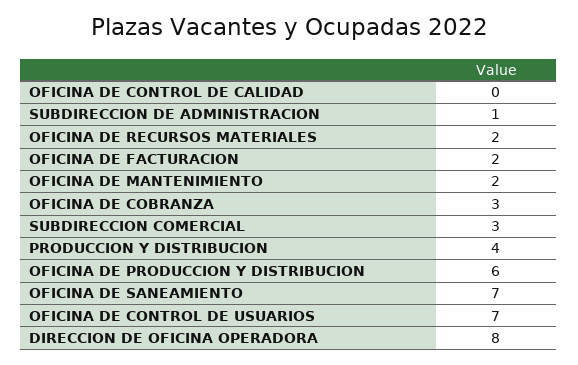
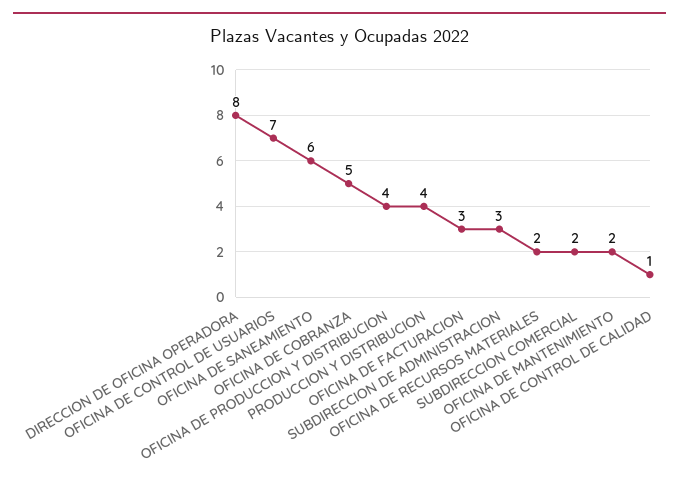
OFICINA DE CONTROL DE CALIDAD: 0 -> 1
SUBDIRECCION DE ADMINISTRACION: 1 -> 3
OFICINA DE FACTURACION: 2 -> 3
OFICINA DE COBRANZA: 3 -> 5
SUBDIRECCION COMERCIAL: 3 -> 2
OFICINA DE PRODUCCION Y DISTRIBUCION: 6 -> 4
OFICINA DE SANEAMIENTO: 7 -> 6

